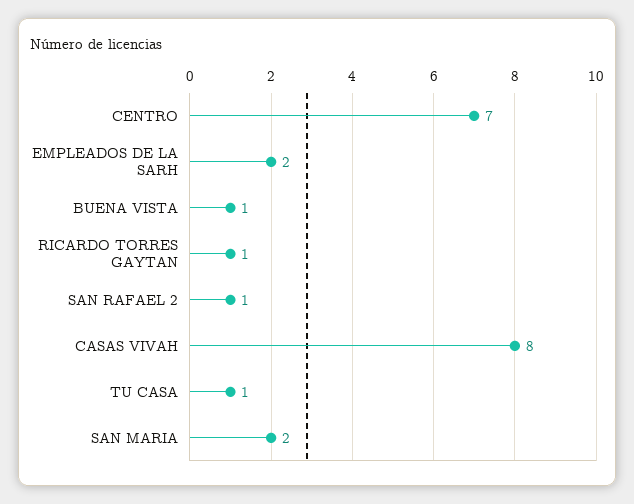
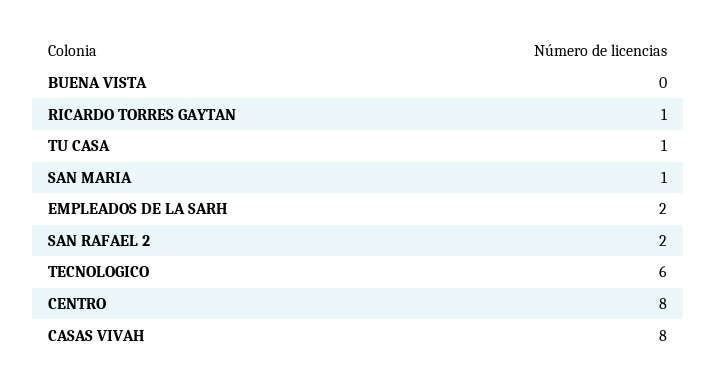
CENTRO: 7 -> 8
BUENA VISTA: 1 -> 0
SAN RAFAEL 2: 1 -> 2
SAN MARIA: 2 -> 1
TECNOLOGICO: none -> 6

